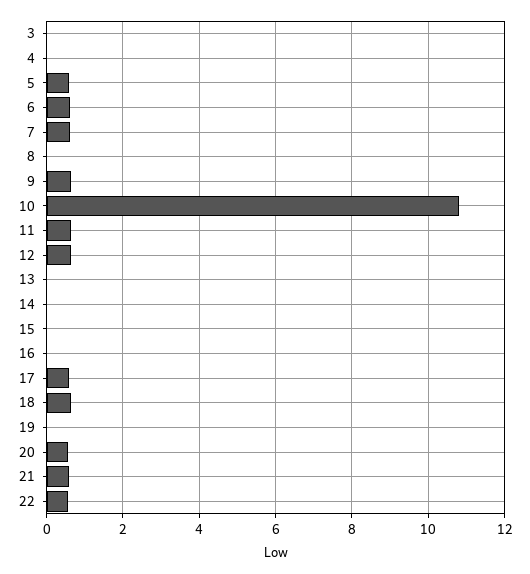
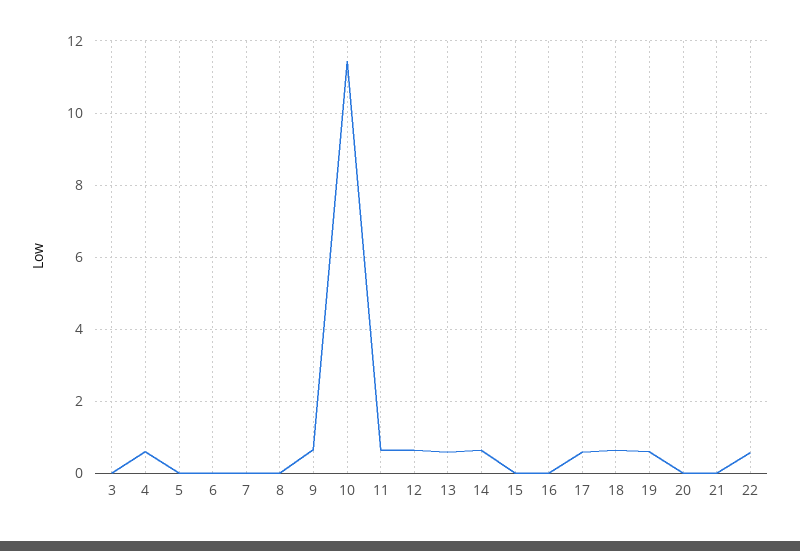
4: 0 -> 0.6
5: 0.6 -> 0
6: 0.6 -> 0
7: 0.6 -> 0
10: 10.8 -> 11.4
13: 0 -> 0.6
14: 0 -> 0.6
19: 0 -> 0.6
20: 0.6 -> 0
21: 0.6 -> 0

